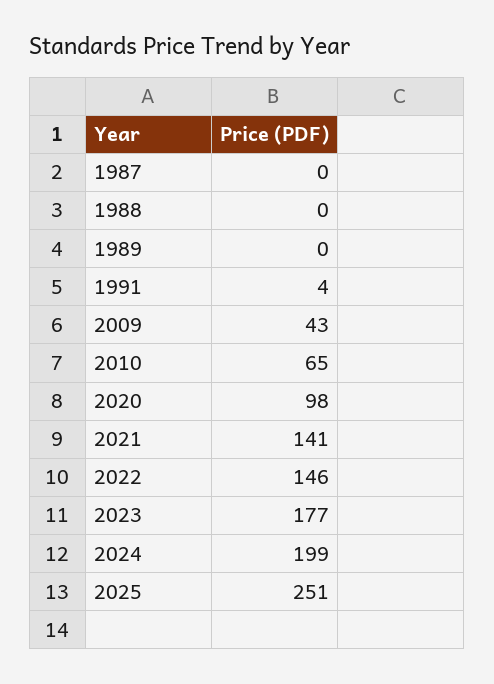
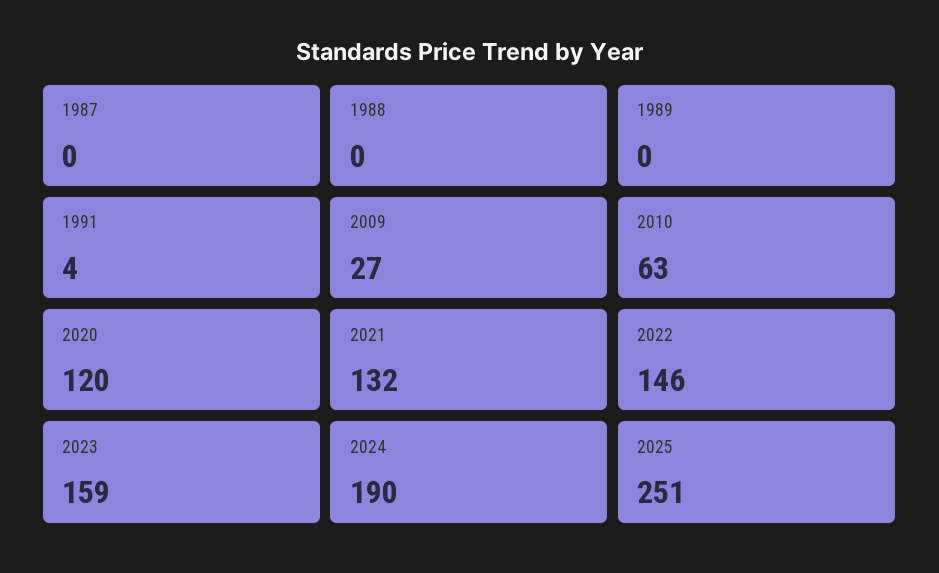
2009: 43 -> 27
2010: 65 -> 63
2020: 98 -> 120
2021: 141 -> 132
2023: 177 -> 159
2024: 199 -> 190

